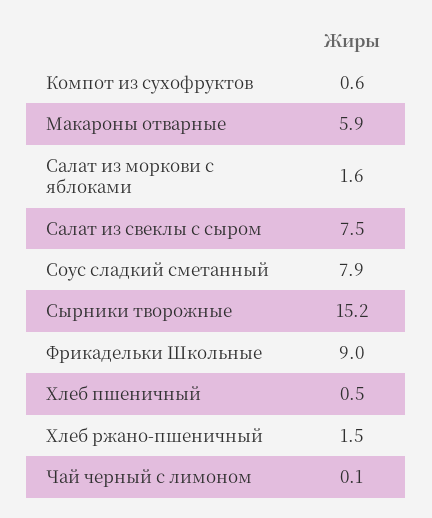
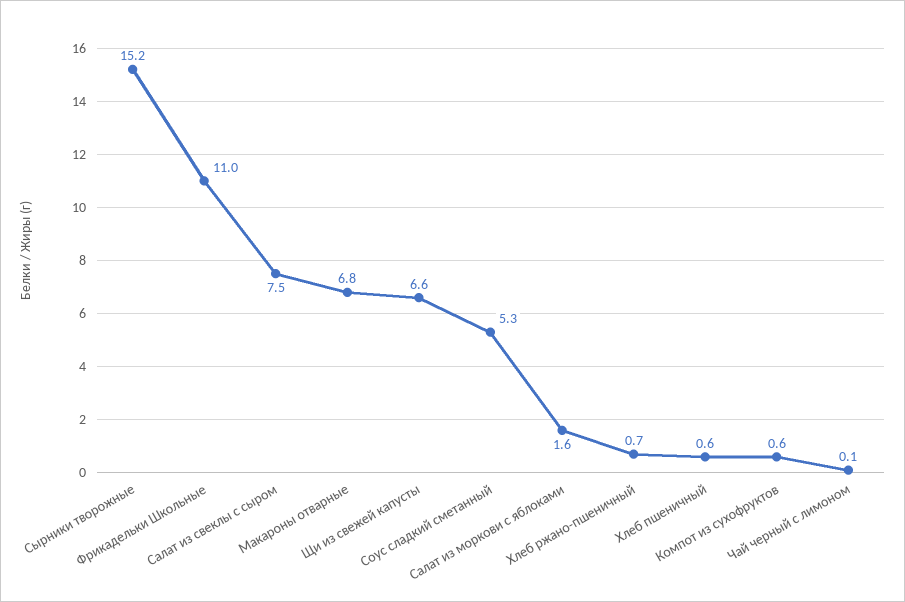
Макароны отварные: 5.9 -> 6.8
Соус сладкий сметанный: 7.9 -> 5.3
Фрикадельки Школьные: 9 -> 11
Хлеб пшеничный: 0.5 -> 0.6
Хлеб ржано-пшеничный: 1.5 -> 0.7
Щи из свежей капусты: none -> 6.6

